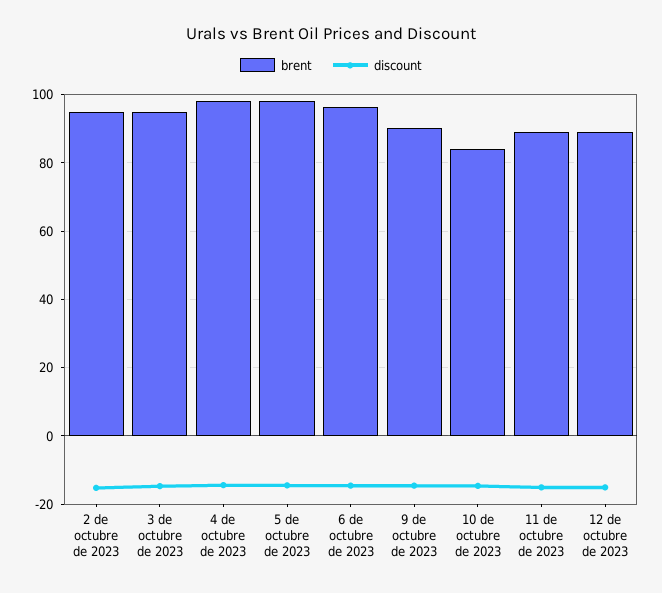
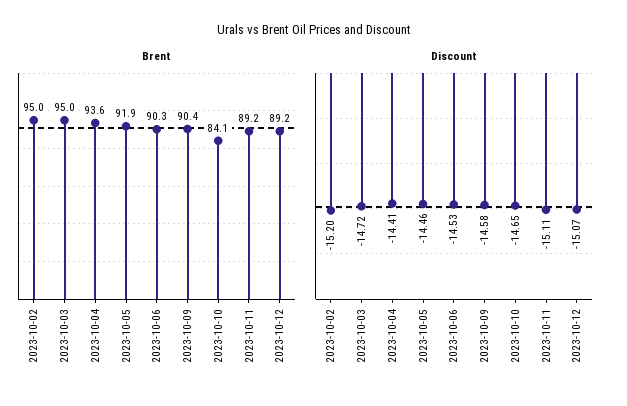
brent, 4 de octubre de 2023: 98 -> 93.6
brent, 5 de octubre de 2023: 98 -> 91.9
brent, 6 de octubre de 2023: 96 -> 90.3

